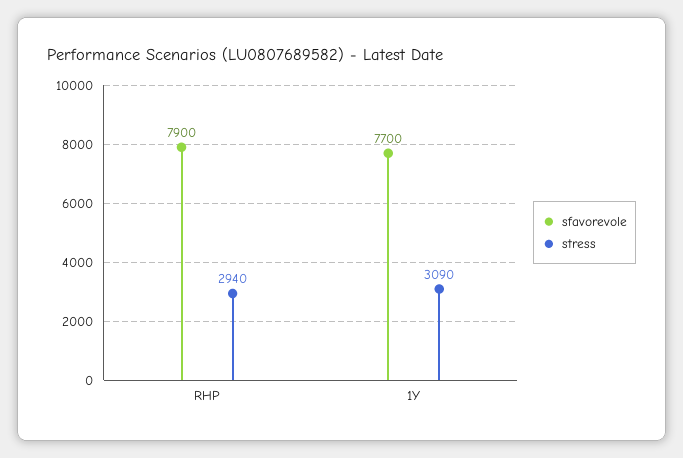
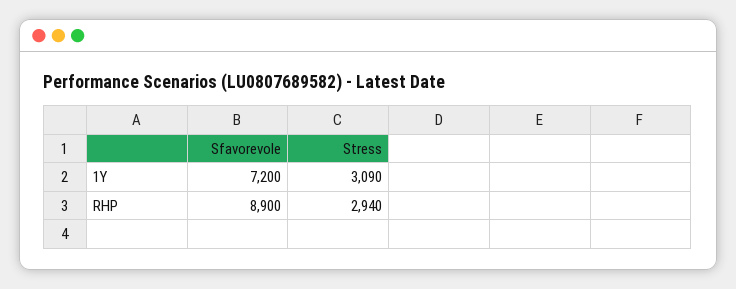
sfavorevole, RHP: 7900 -> 8900
sfavorevole, 1Y: 7700 -> 7200

